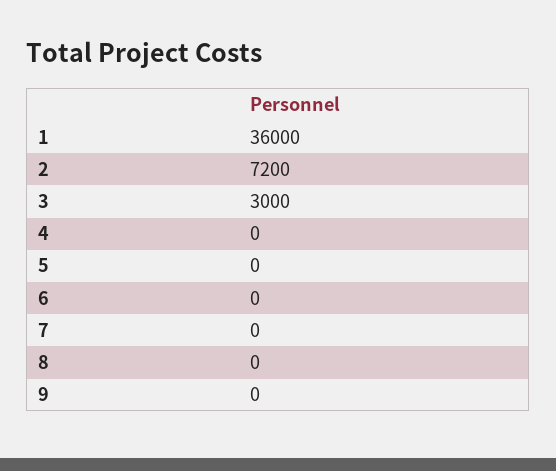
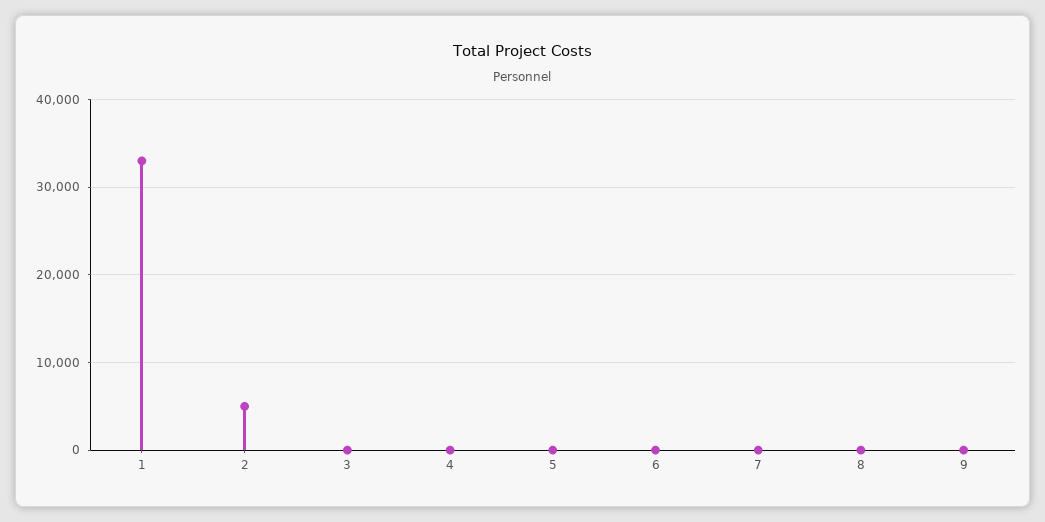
1: 36000 -> 33000
2: 7200 -> 5000
3: 3000 -> 0

